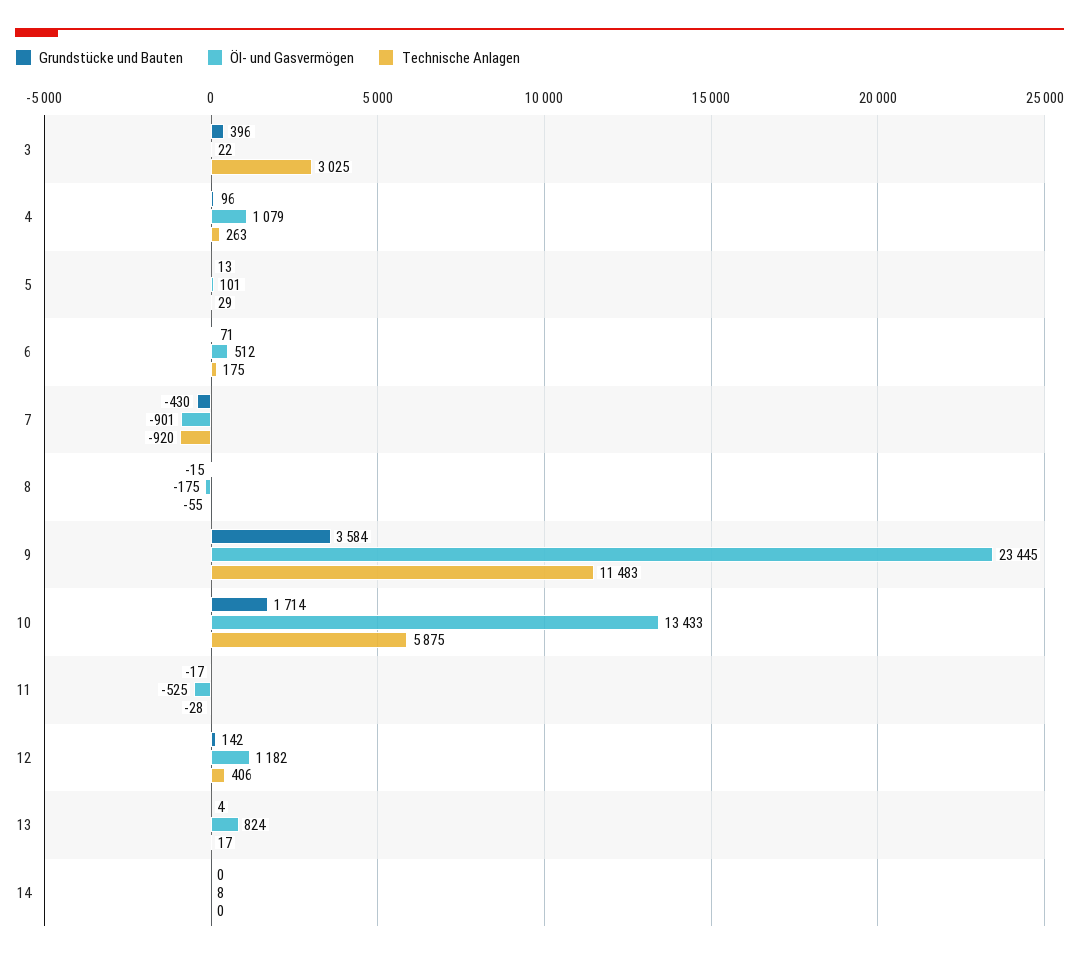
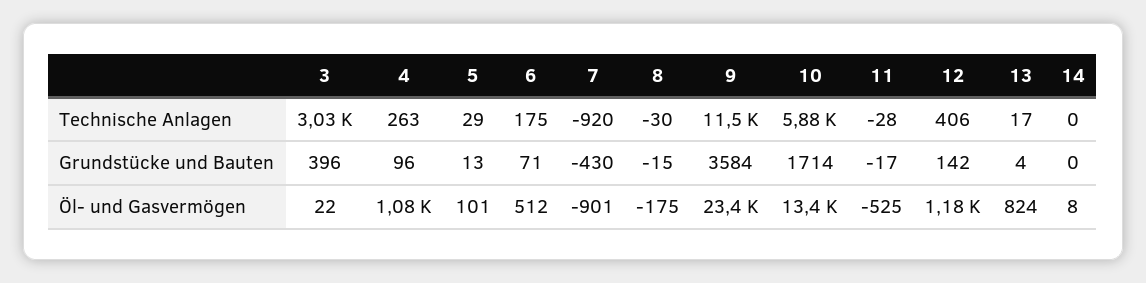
Technische Anlagen, 8: -55 -> -30

